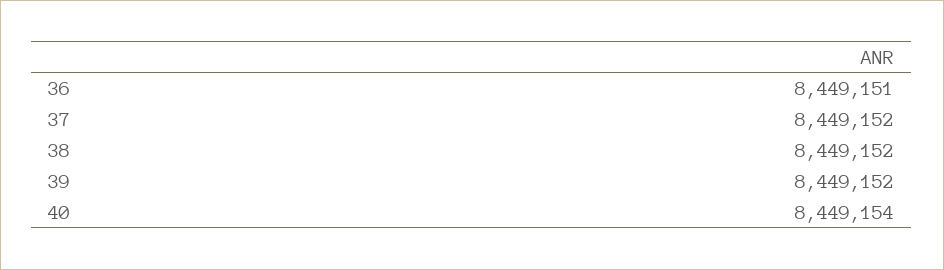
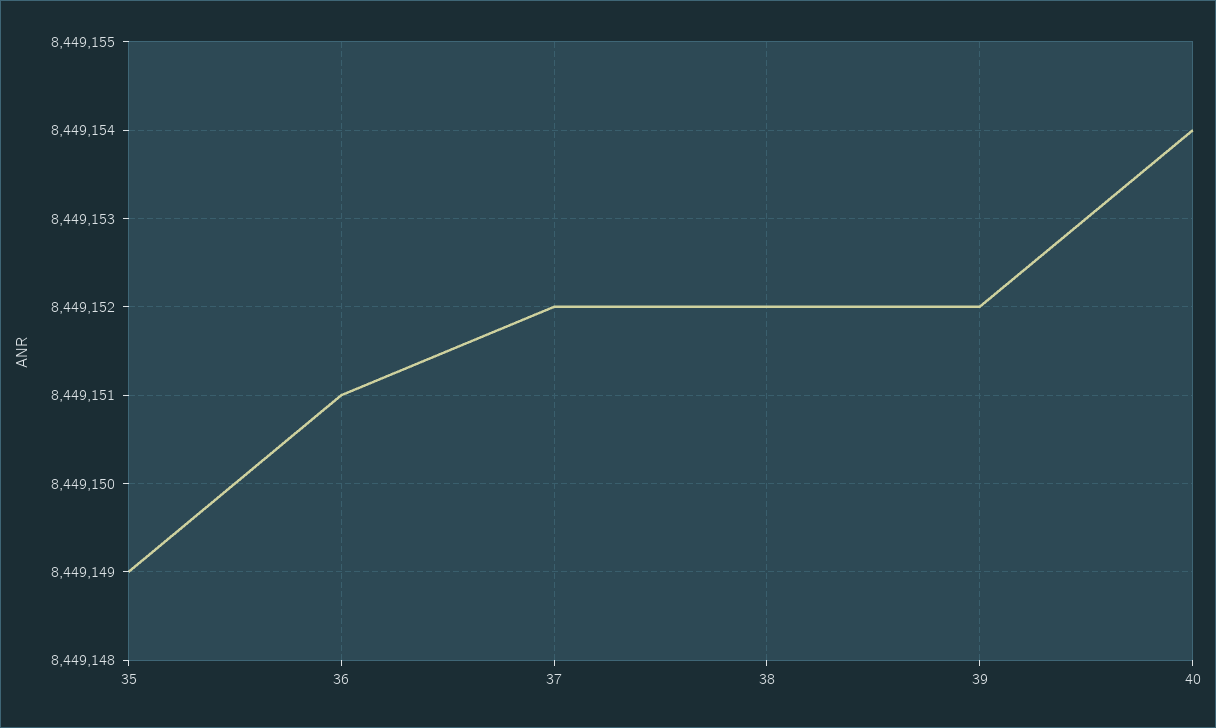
35: none -> 8449149

